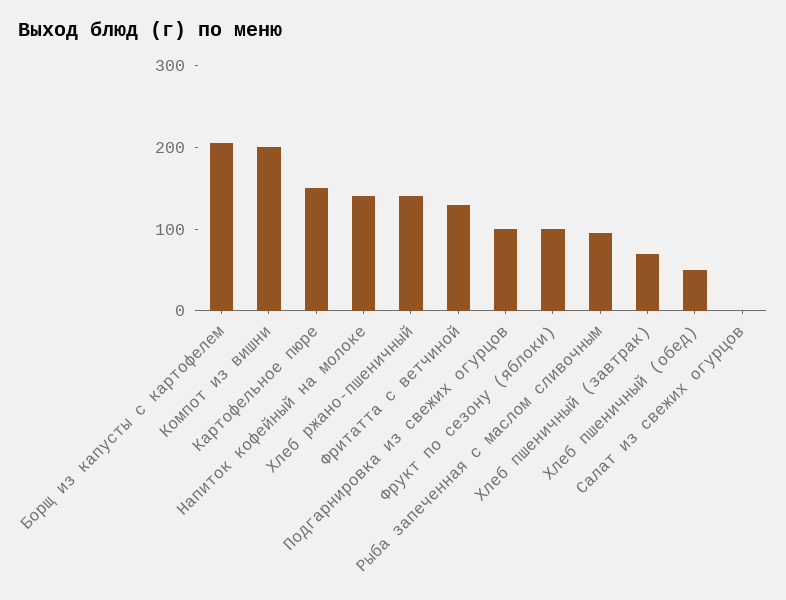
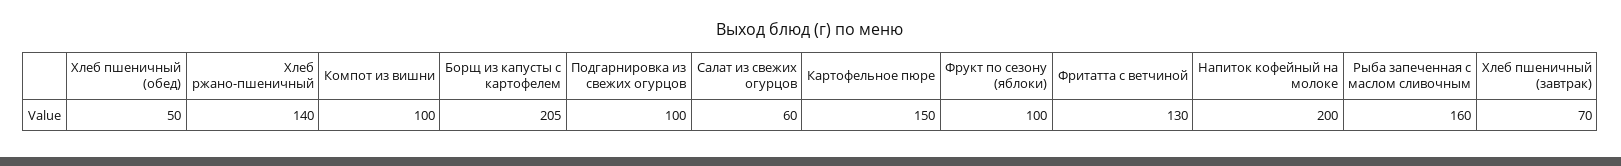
Компот из вишни: 200 -> 100
Напиток кофейный на молоке: 140 -> 200
Рыба запеченная с маслом сливочным: 100 -> 160
Салат из свежих огурцов: 0 -> 60

